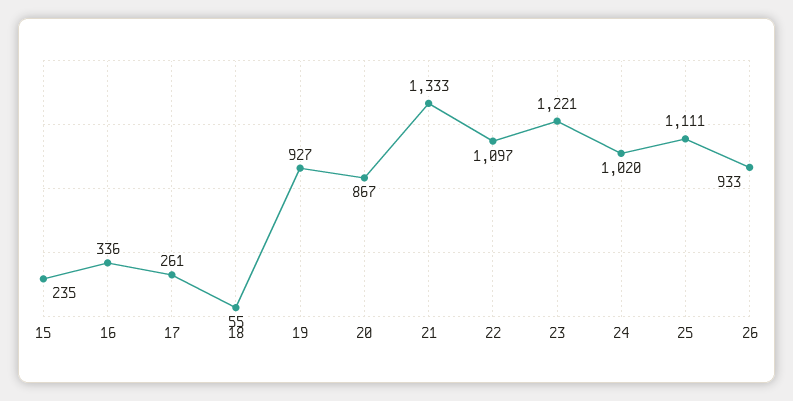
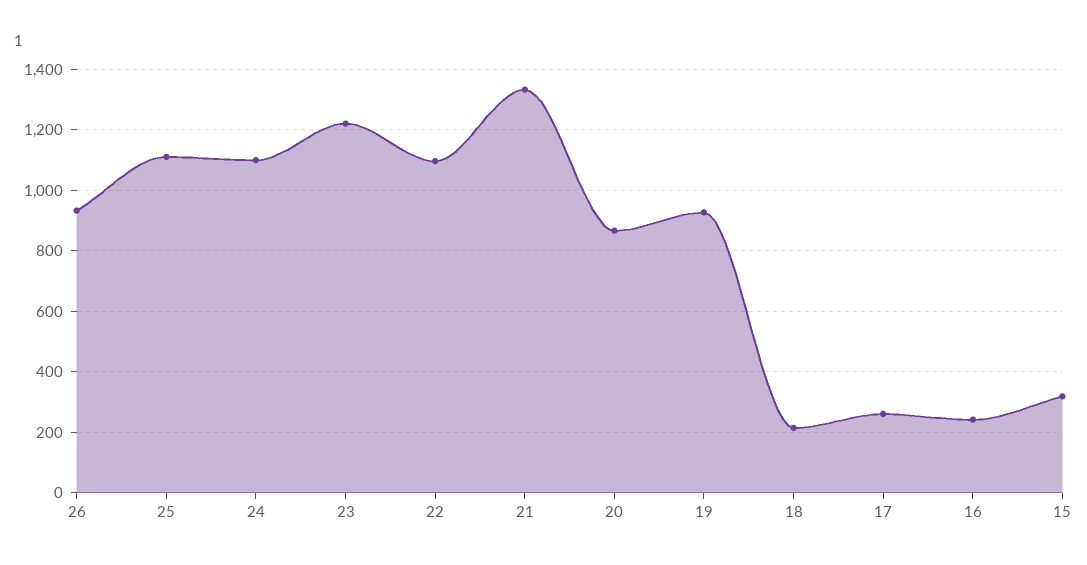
15: 235 -> 320
16: 336 -> 240
18: 55 -> 220
24: 1020 -> 1100

